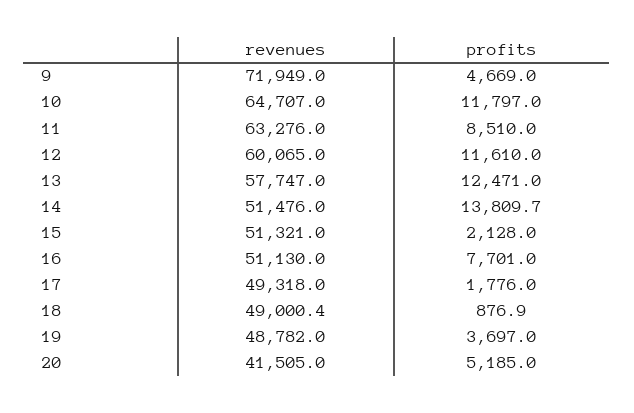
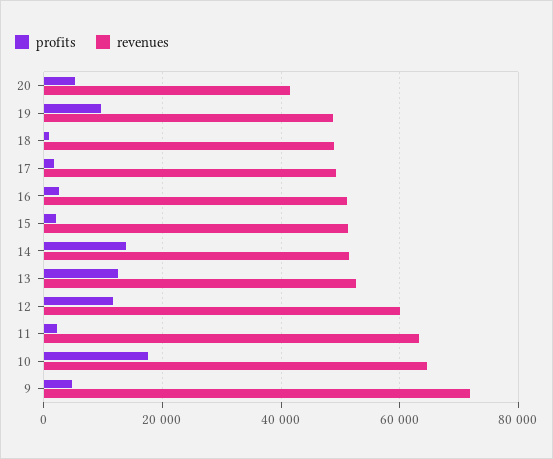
profits, 10: 11797 -> 18000
profits, 11: 8510 -> 2000
revenues, 13: 57747 -> 52000
profits, 16: 7701 -> 2000
profits, 19: 3697 -> 10000

